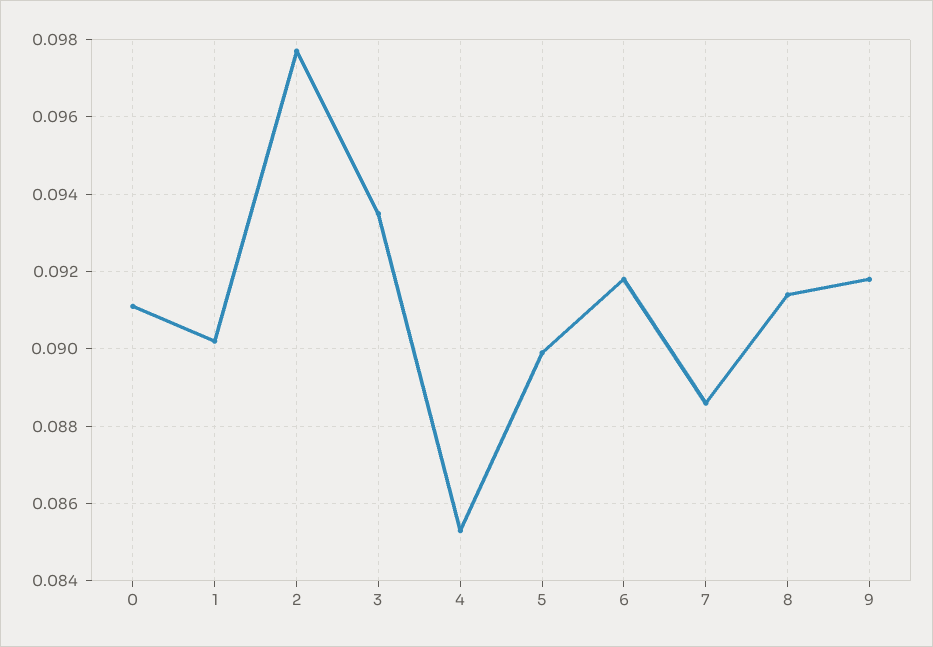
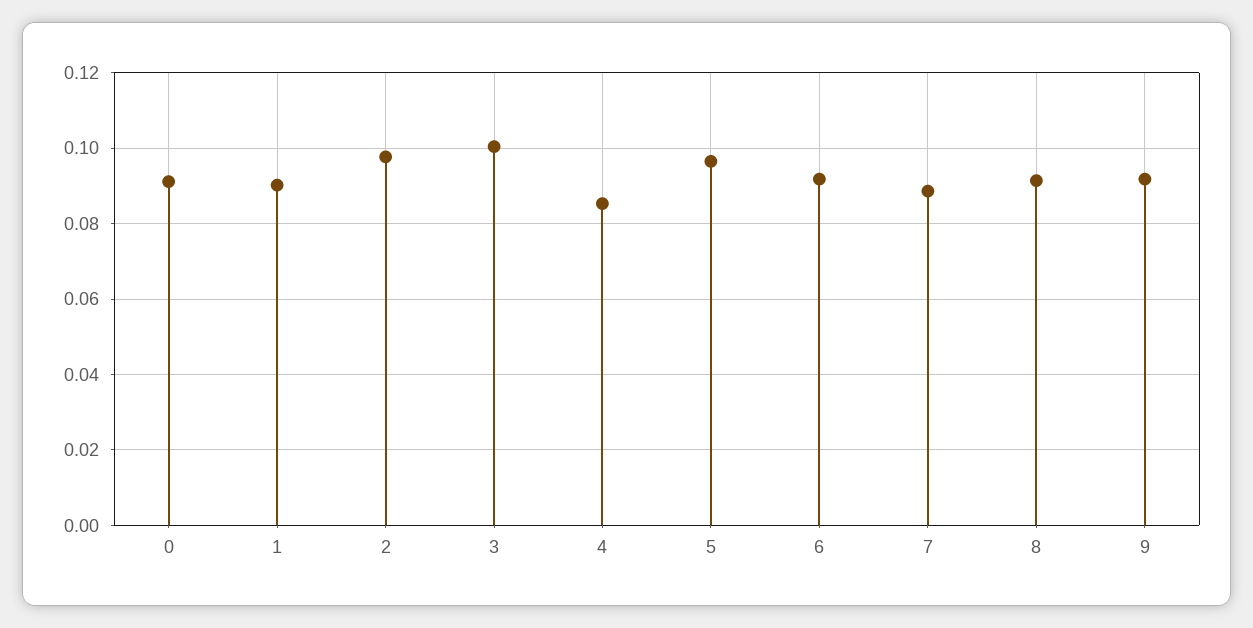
3: 0.0935 -> 0.1
5: 0.09 -> 0.096

